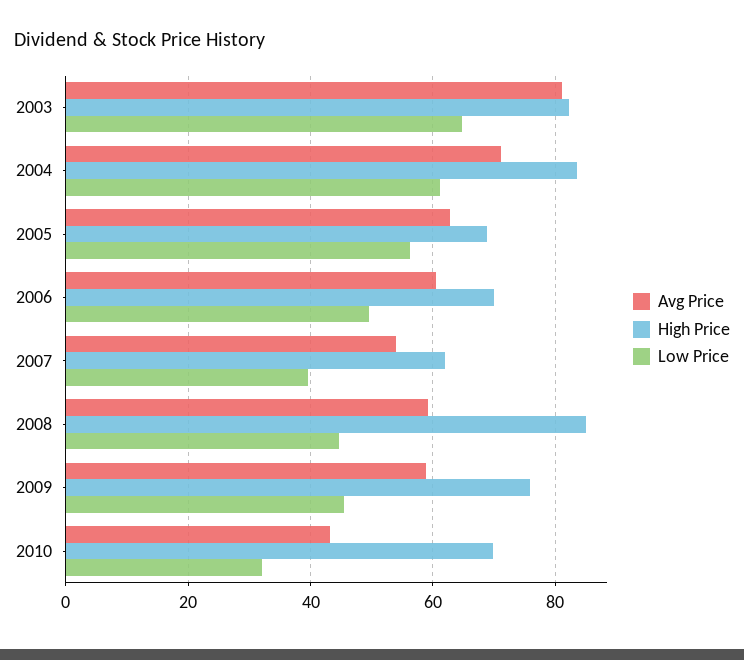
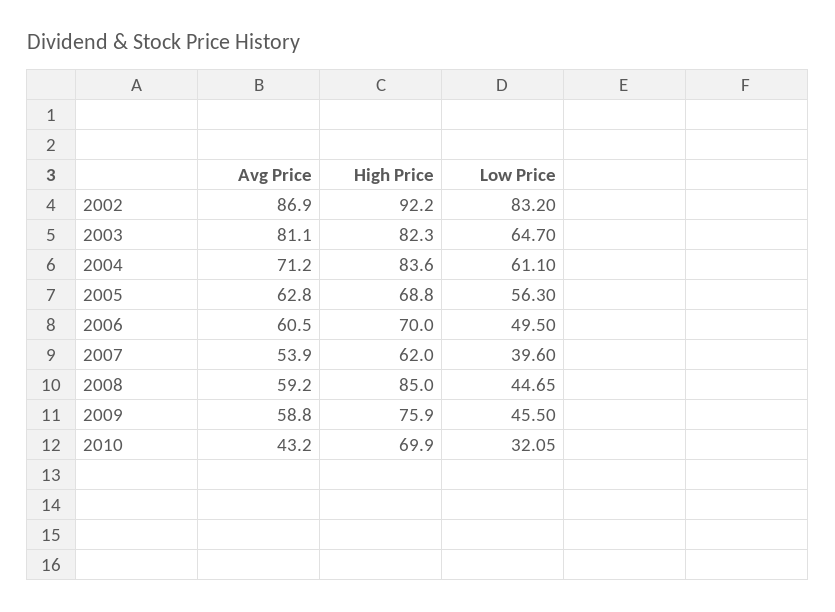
Avg Price, 2002: none -> 86.9
High Price, 2002: none -> 92.2
Low Price, 2002: none -> 83.2

